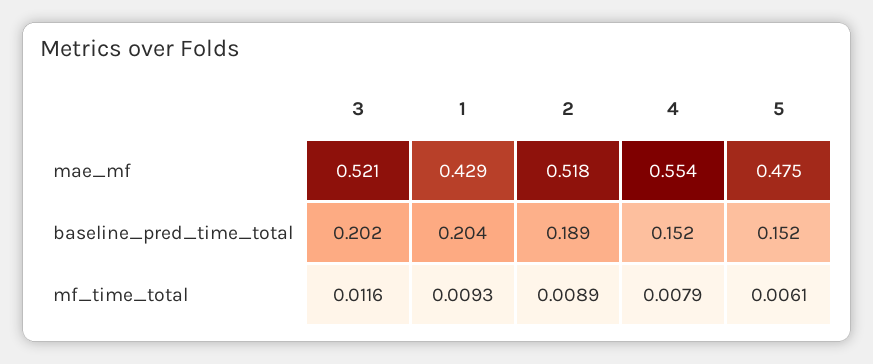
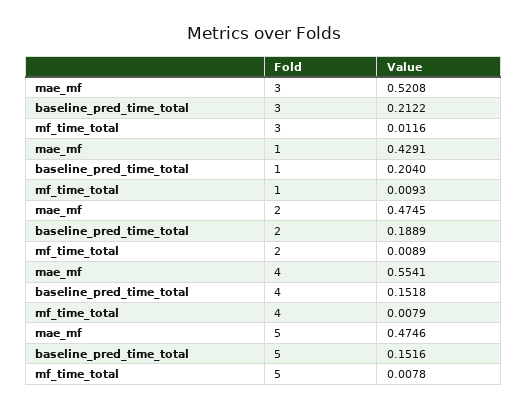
2, mae_mf: 0.518 -> 0.4745
3, baseline_pred_time_total: 0.202 -> 0.2122
5, mf_time_total: 0.0061 -> 0.0078

